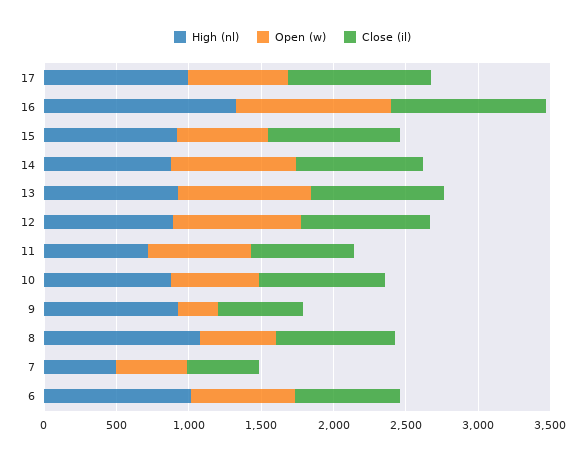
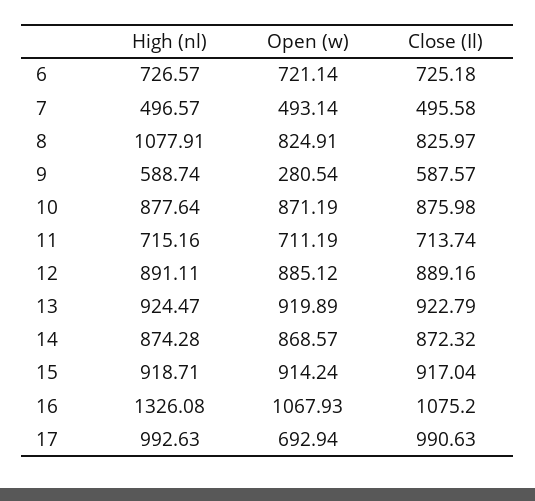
Open (w), 15: 600 -> 914.24
Open (w), 10: 600 -> 871.19
High (nl), 9: 900 -> 588.74
Open (w), 8: 500 -> 824.91
High (nl), 6: 1000 -> 726.57

